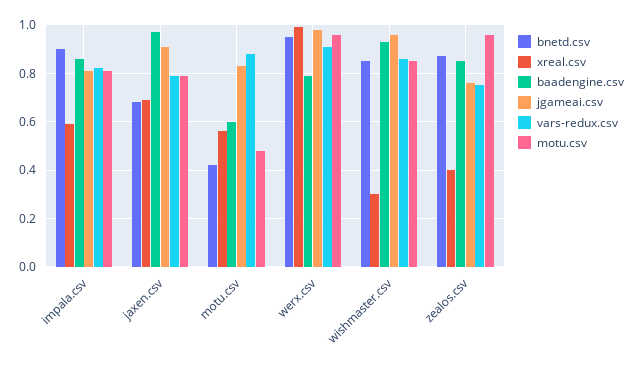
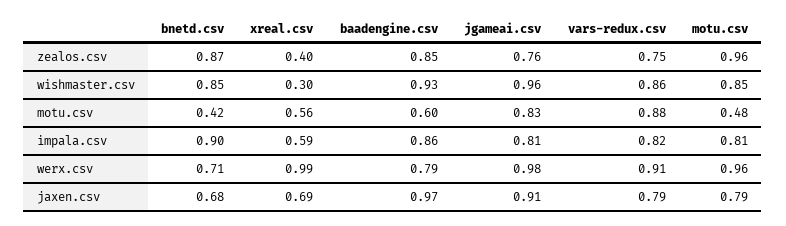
bnetd.csv, werx.csv: 0.95 -> 0.71

